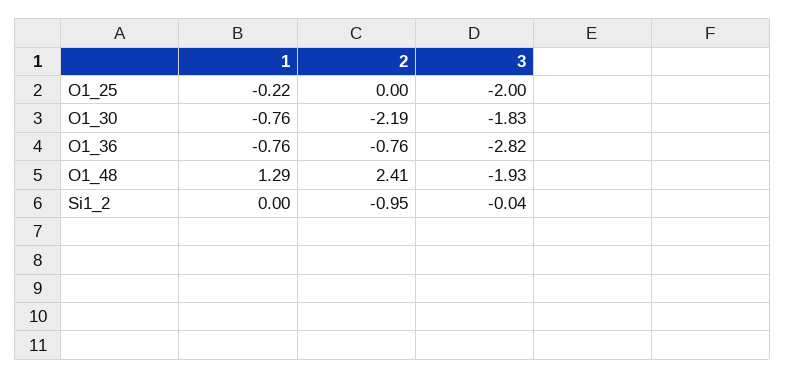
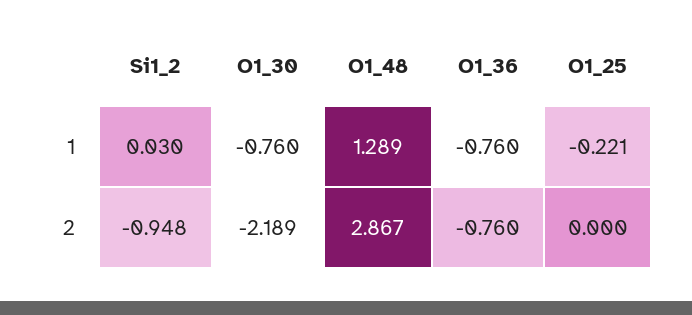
3, O1_25: -2 -> none
3, O1_30: -1.83 -> none
3, O1_36: -2.82 -> none
2, O1_48: 2.41 -> 2.867
3, O1_48: -1.93 -> none
1, Si1_2: 0 -> 0.03
3, Si1_2: -0.04 -> none

